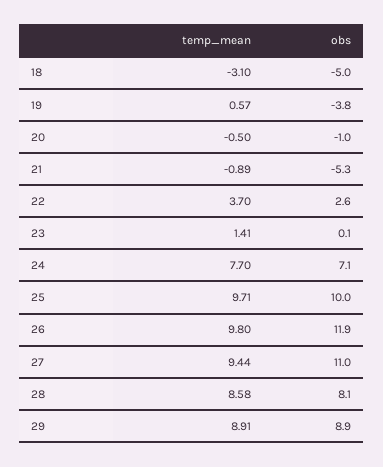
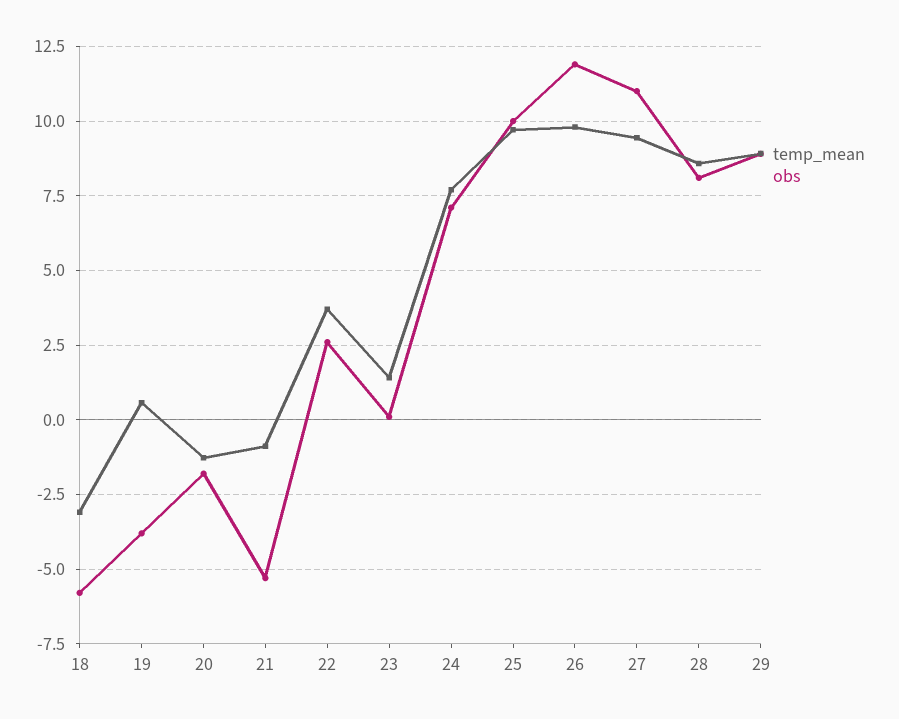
obs, 18: -5 -> -5.75
temp_mean, 20: -0.5 -> -1.25
obs, 20: -1 -> -1.75

